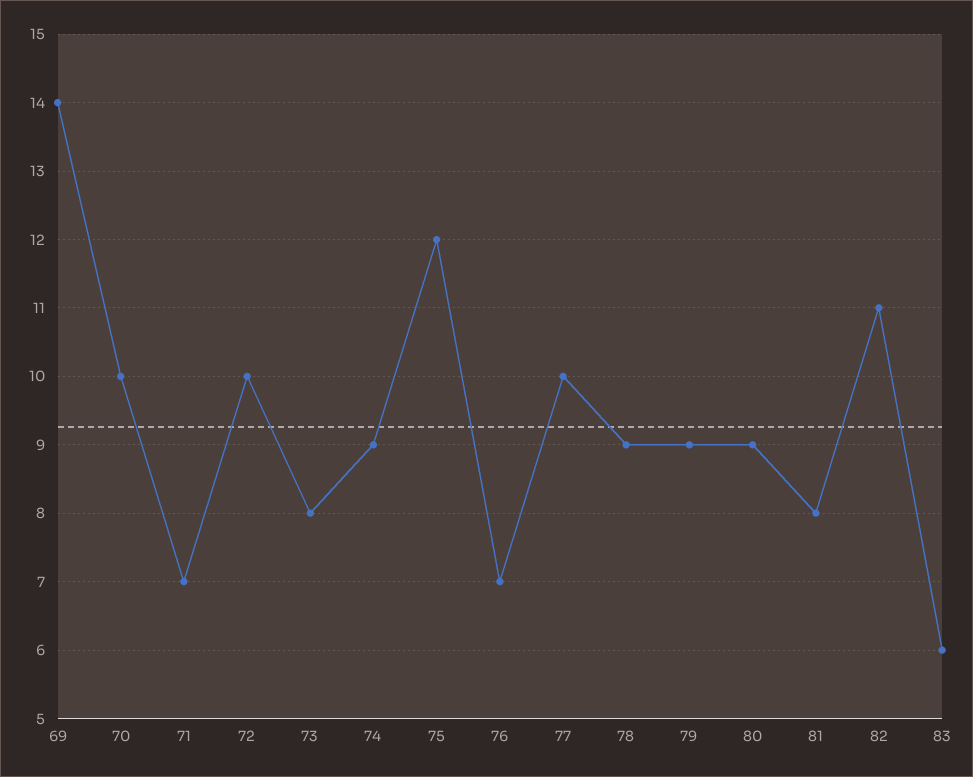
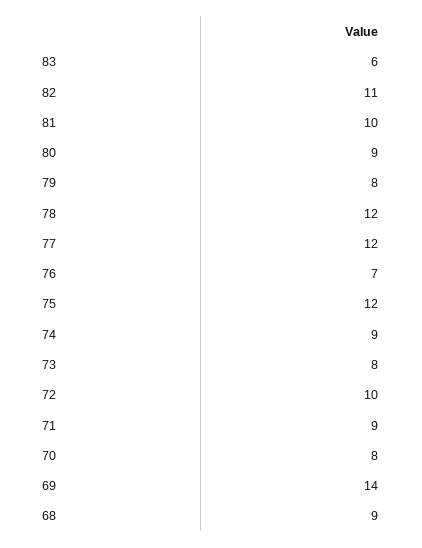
70: 10 -> 8
71: 7 -> 9
77: 10 -> 12
78: 9 -> 12
79: 9 -> 8
81: 8 -> 10
68: none -> 9

